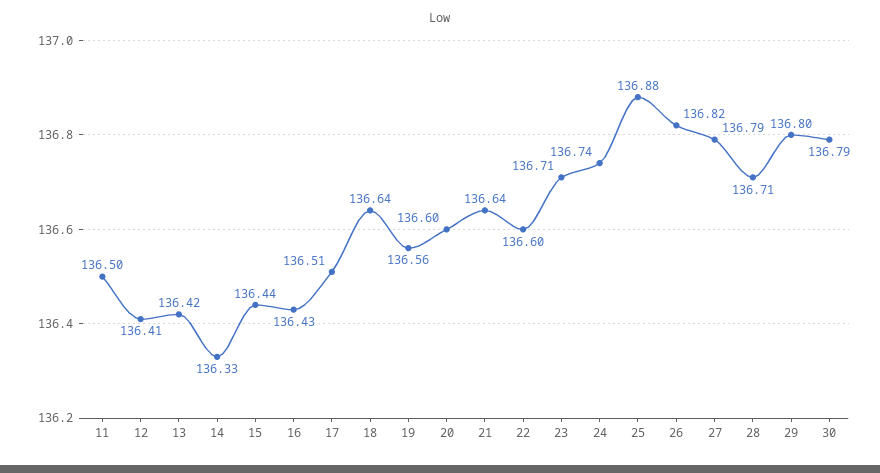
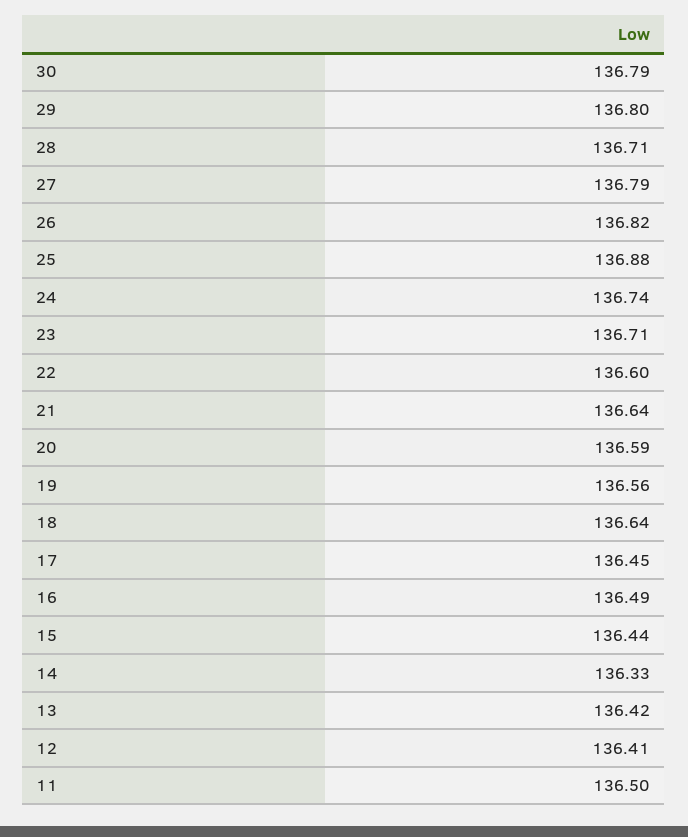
16: 136.43 -> 136.49
17: 136.51 -> 136.45
20: 136.6 -> 136.59

